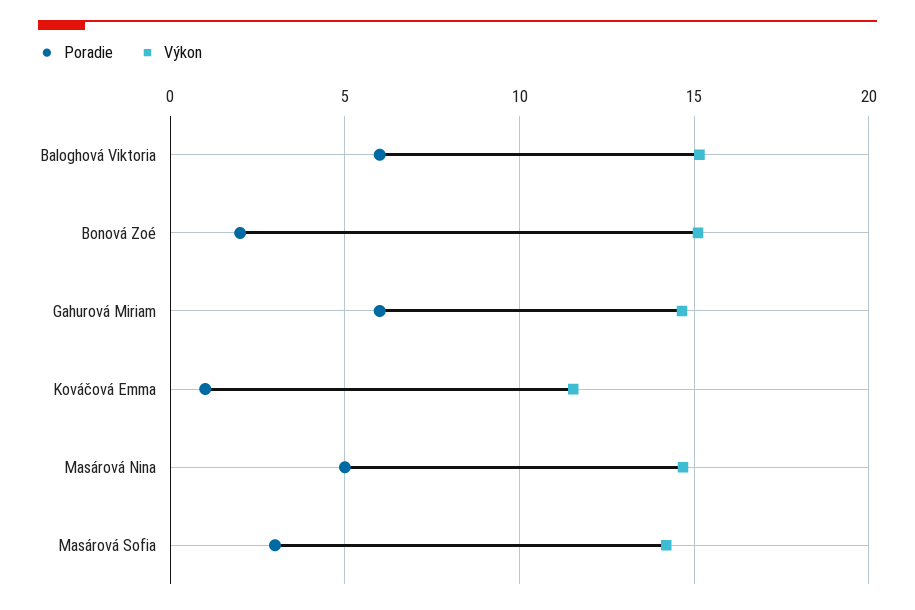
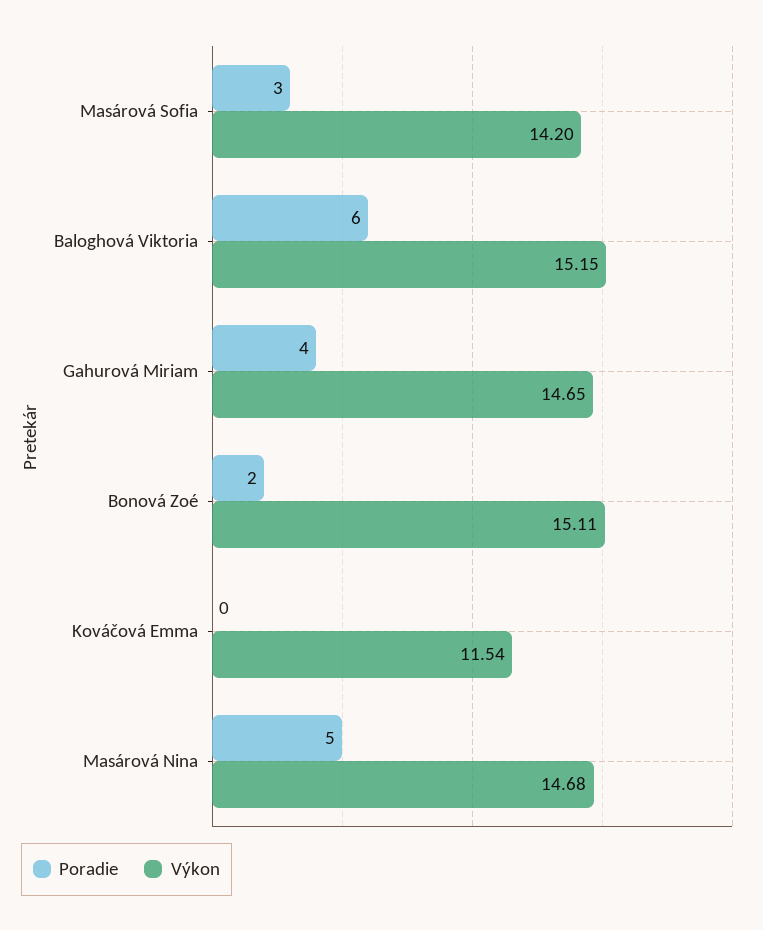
Poradie, Gahurová Miriam: 6 -> 4
Poradie, Kováčová Emma: 1 -> 0

